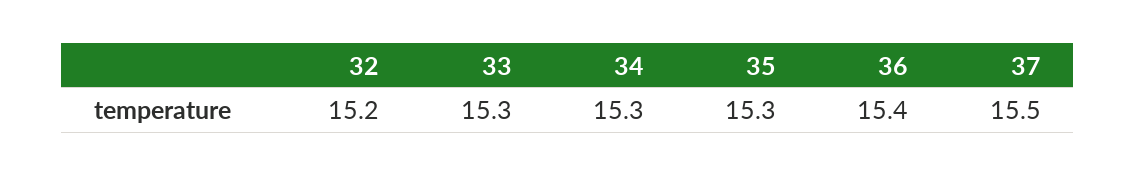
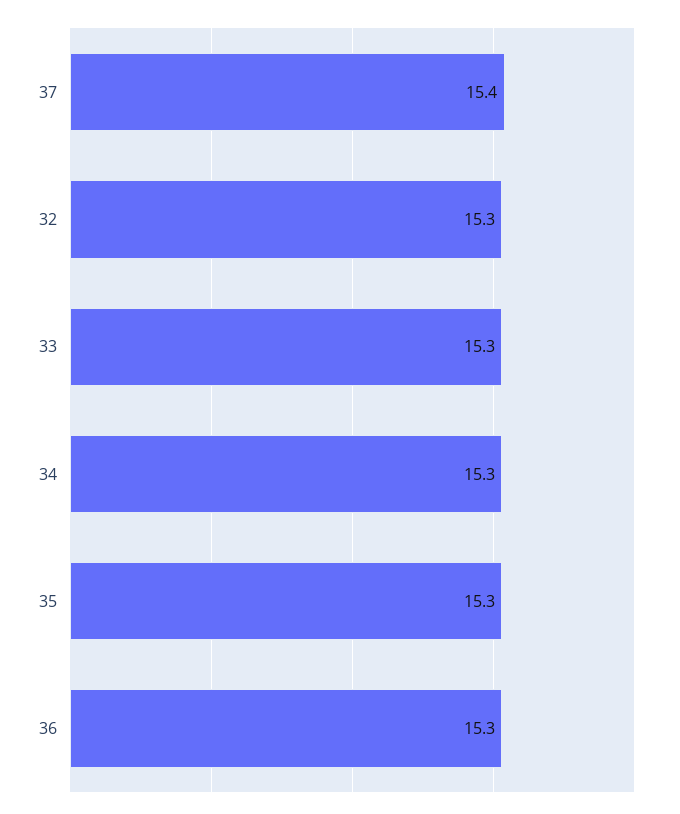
32: 15.2 -> 15.3
36: 15.4 -> 15.3
37: 15.5 -> 15.4

